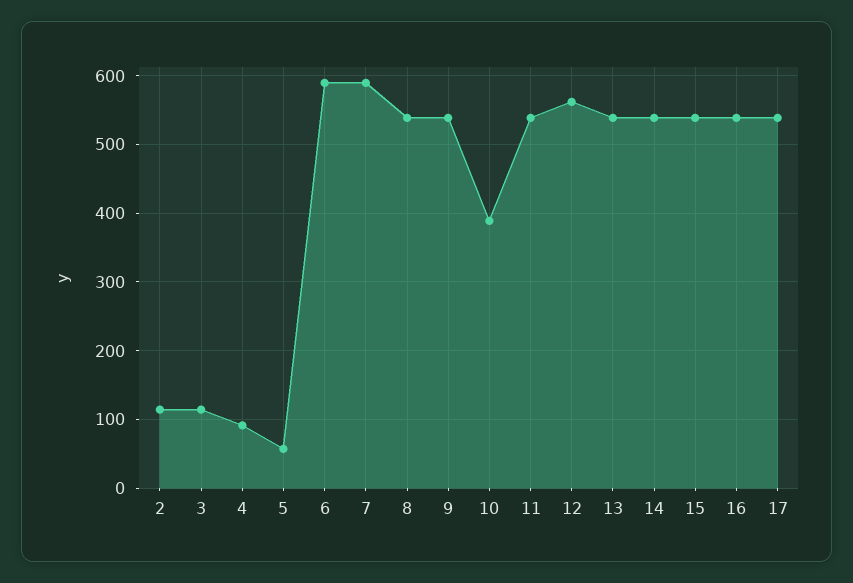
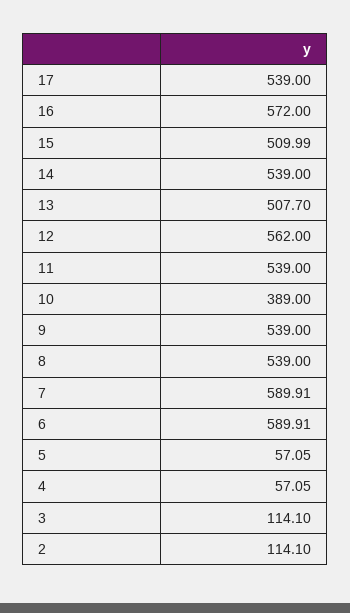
4: 90 -> 57.05
13: 540 -> 507.7
15: 540 -> 509.99
16: 540 -> 572

